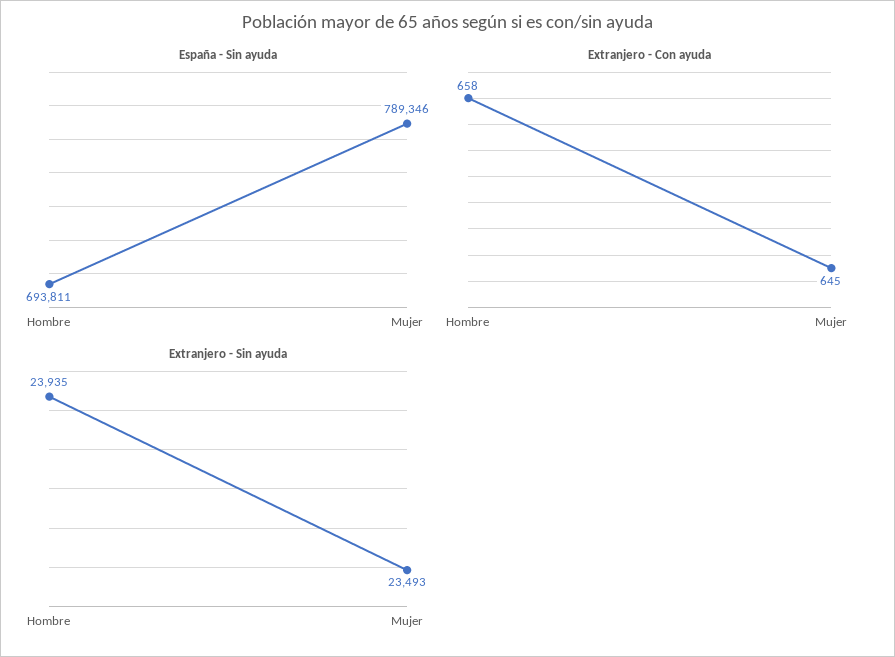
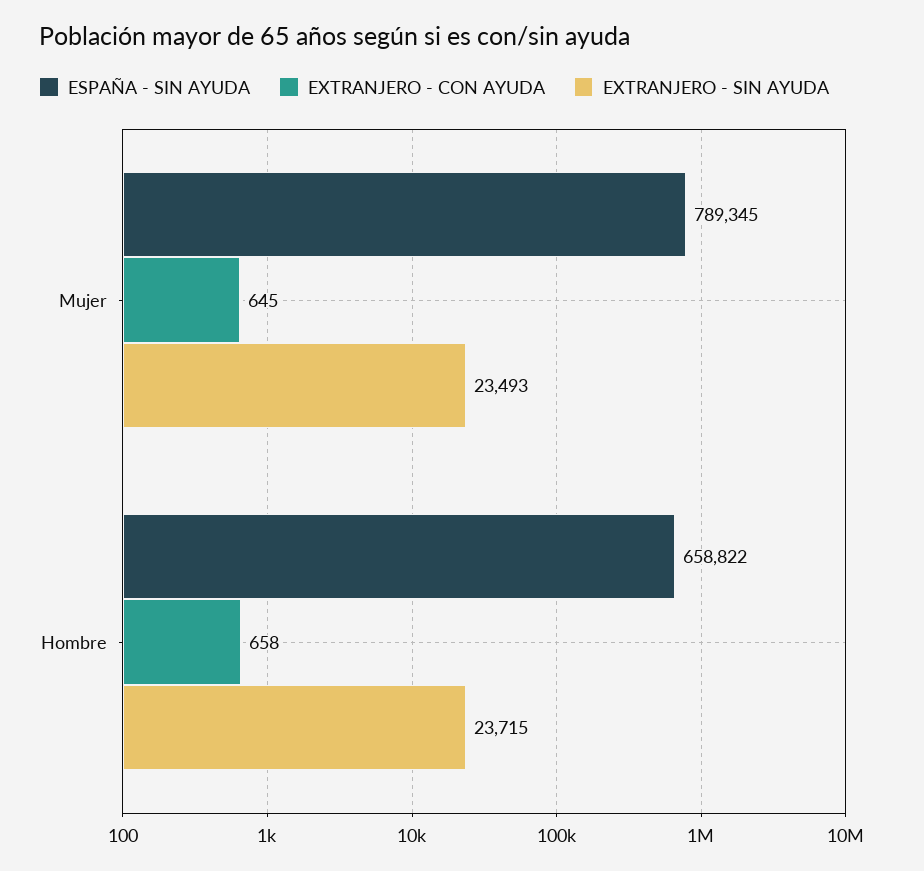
España - Sin ayuda, Hombre: 693811 -> 658822
España - Sin ayuda, Mujer: 789346 -> 789345
Extranjero - Sin ayuda, Hombre: 23935 -> 23715

